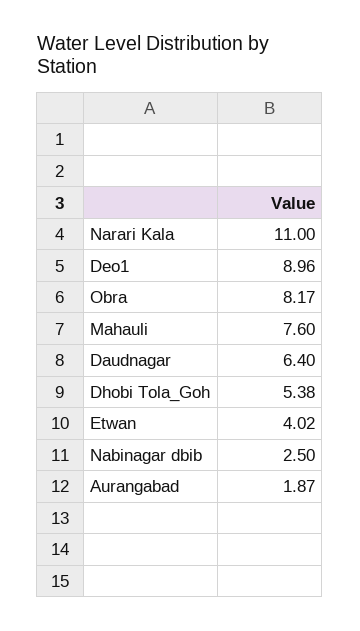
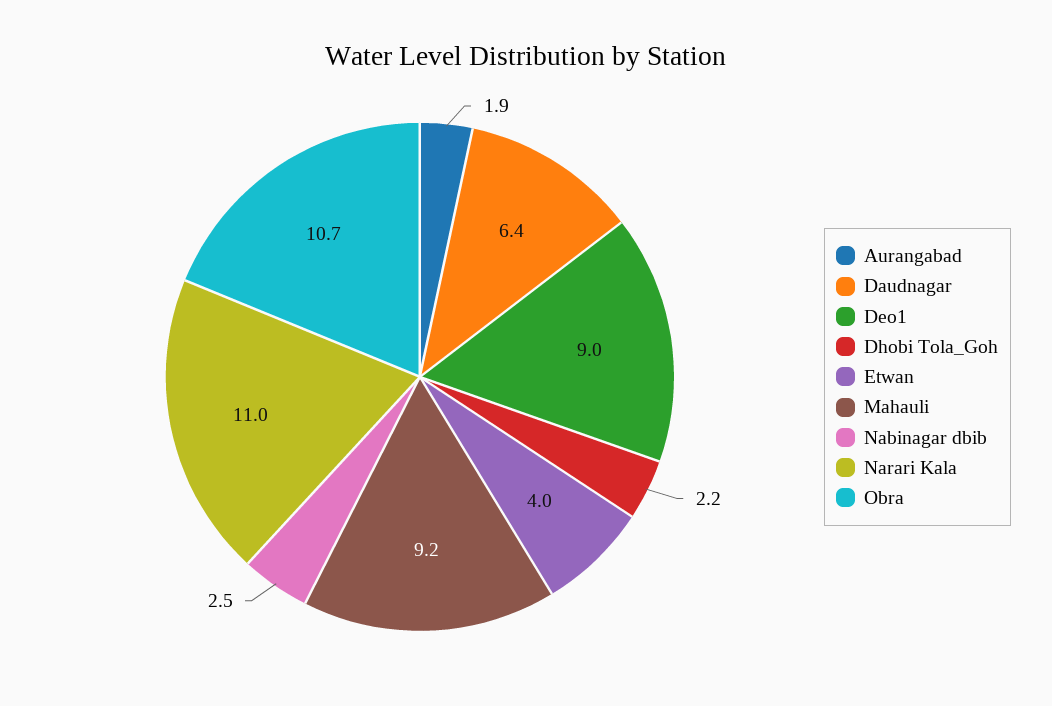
Obra: 8.17 -> 10.7
Mahauli: 7.6 -> 9.2
Dhobi Tola_Goh: 5.38 -> 2.2

